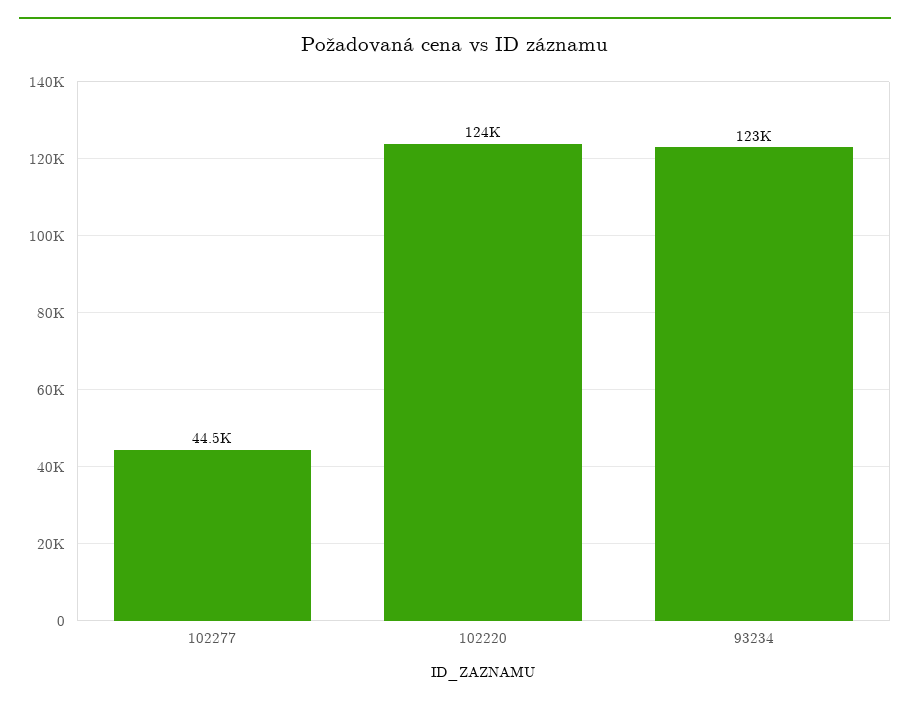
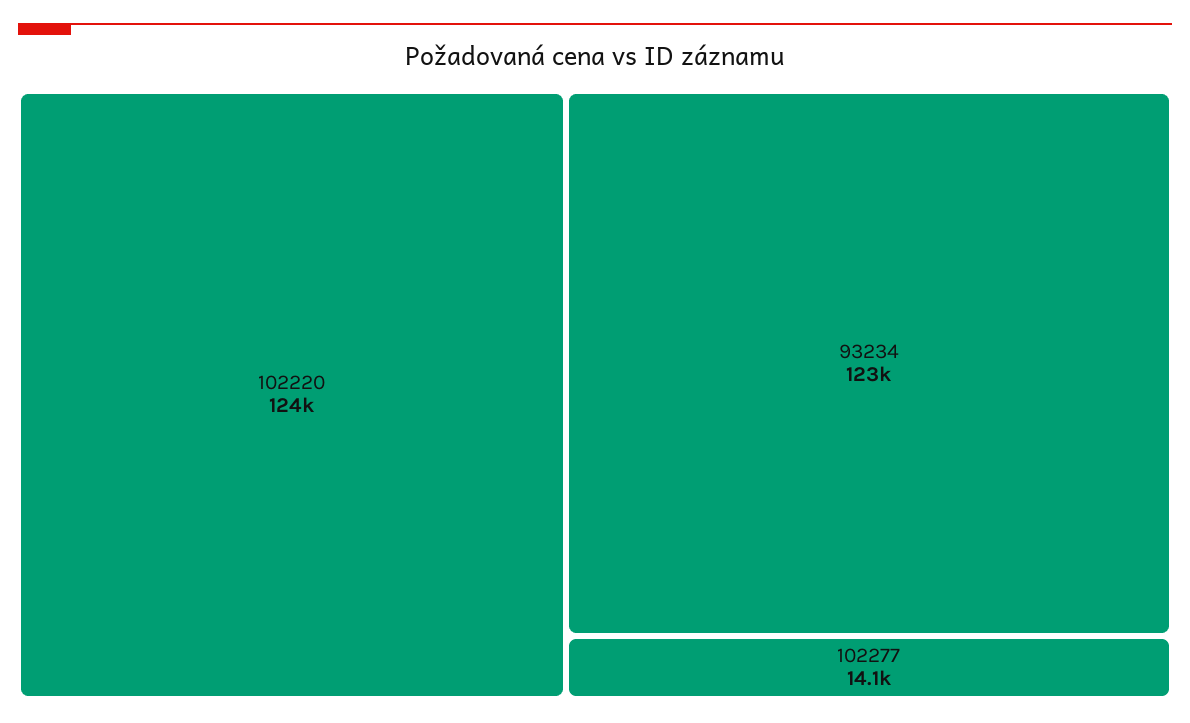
102277: 44500 -> 14100

